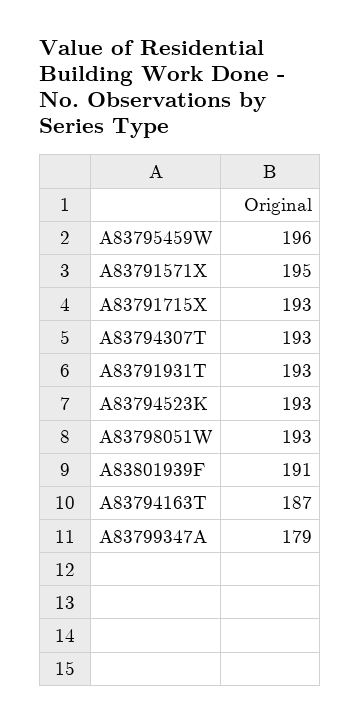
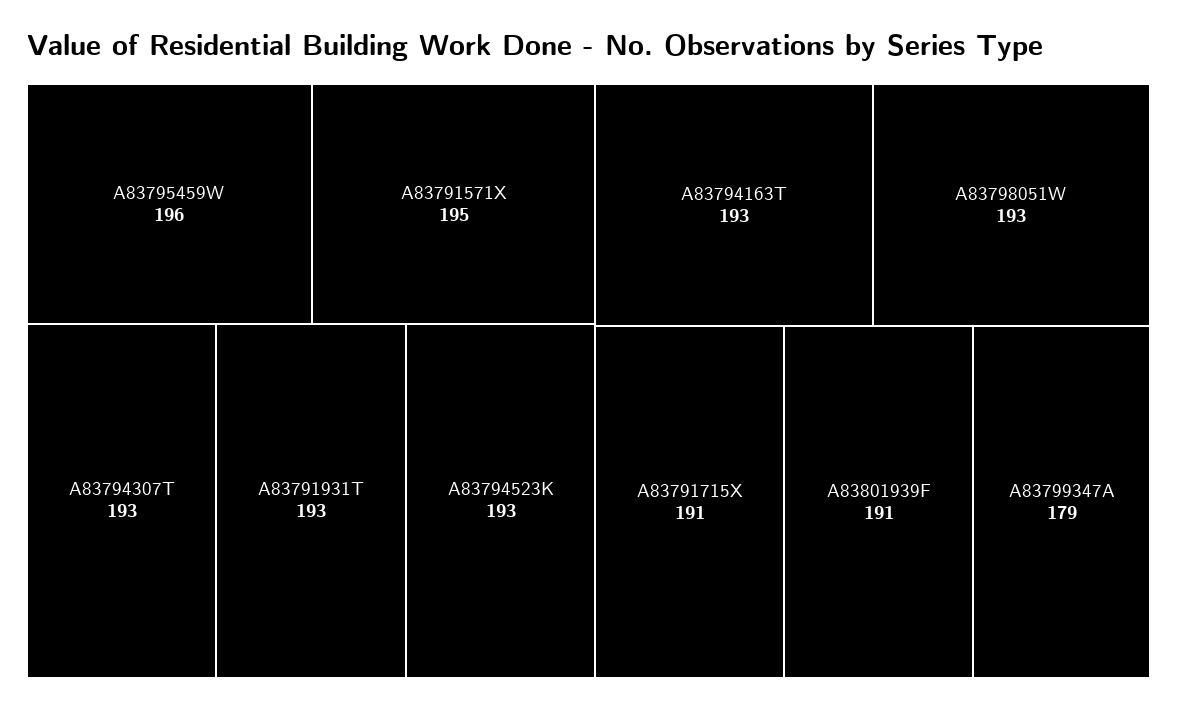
A83791715X: 193 -> 191
A83794163T: 187 -> 193

